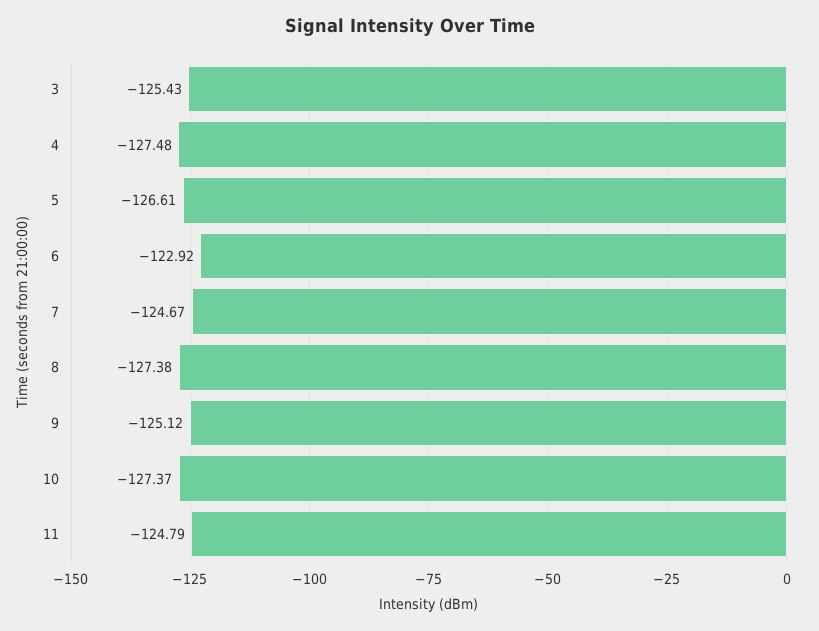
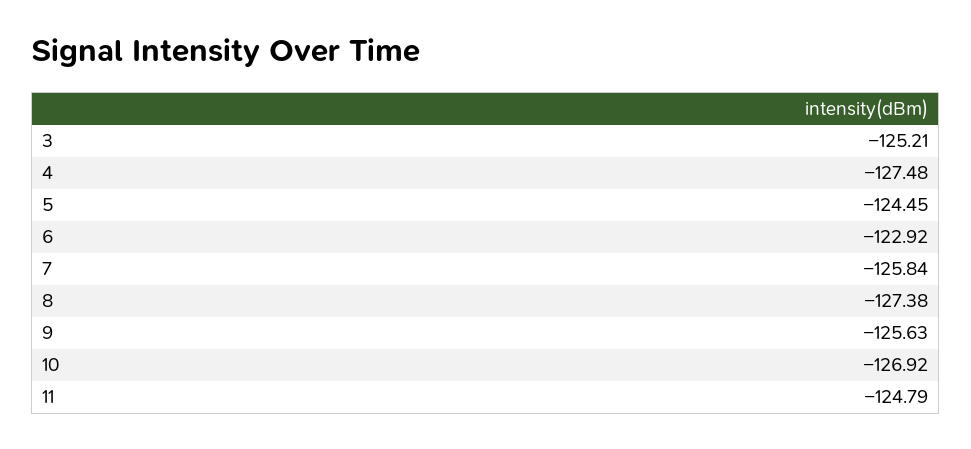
3: -125.43 -> -125.21
5: -126.61 -> -124.45
7: -124.67 -> -125.84
9: -125.12 -> -125.63
10: -127.37 -> -126.92

